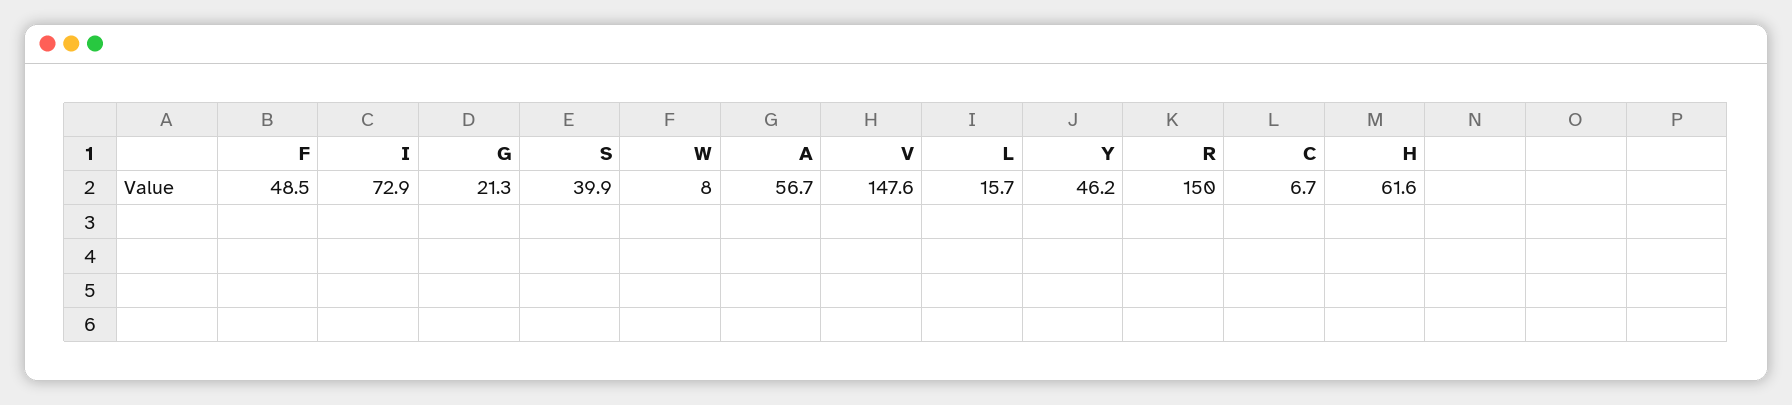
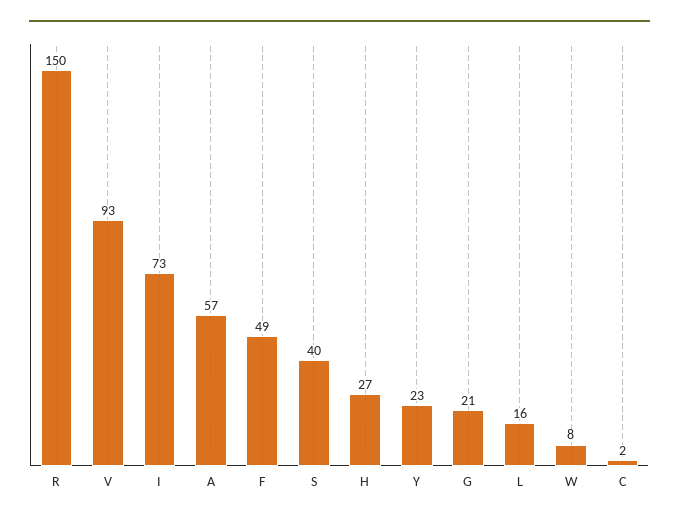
V: 147.6 -> 93
Y: 46.2 -> 23
C: 6.7 -> 2
H: 61.6 -> 27

